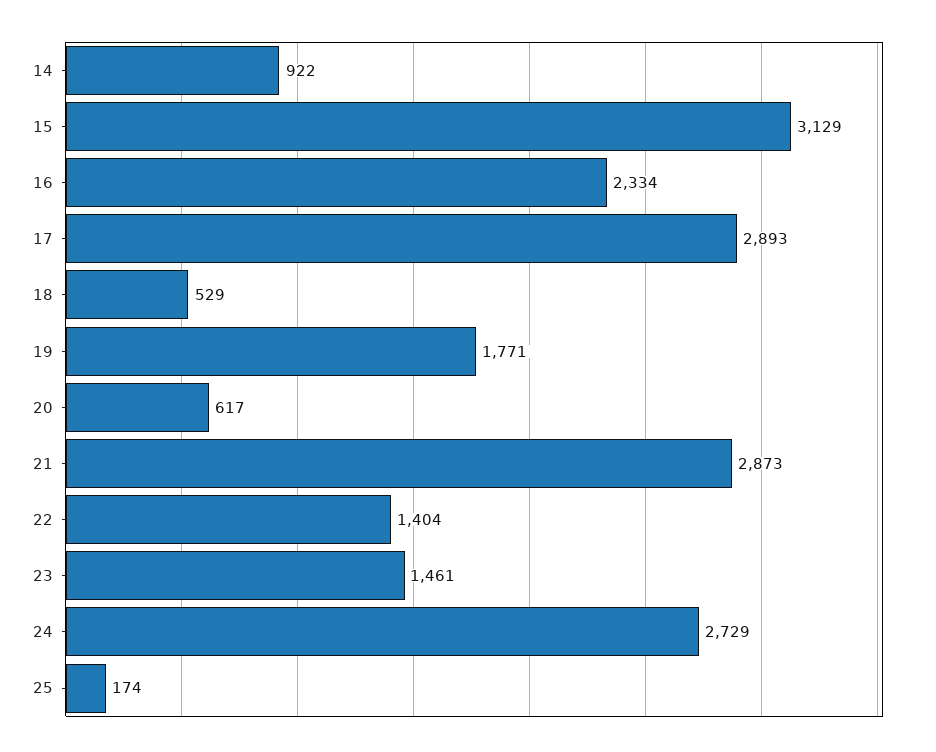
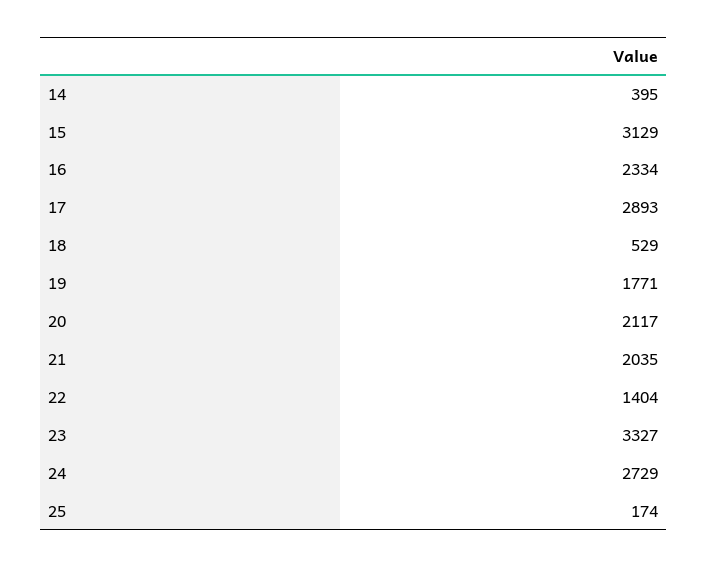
14: 922 -> 395
20: 617 -> 2117
21: 2873 -> 2035
23: 1461 -> 3327

